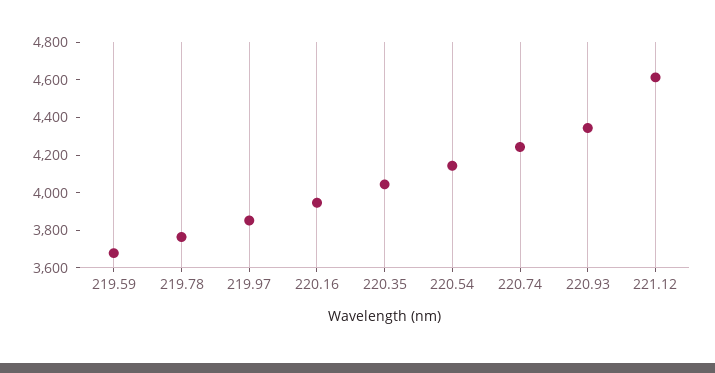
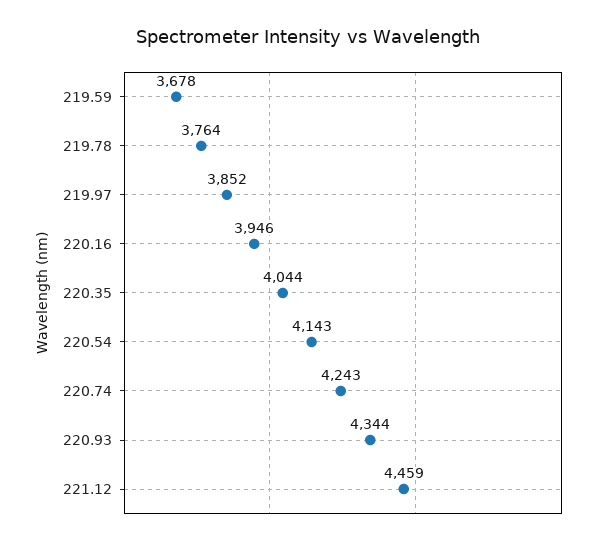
221.12: 4600 -> 4459

